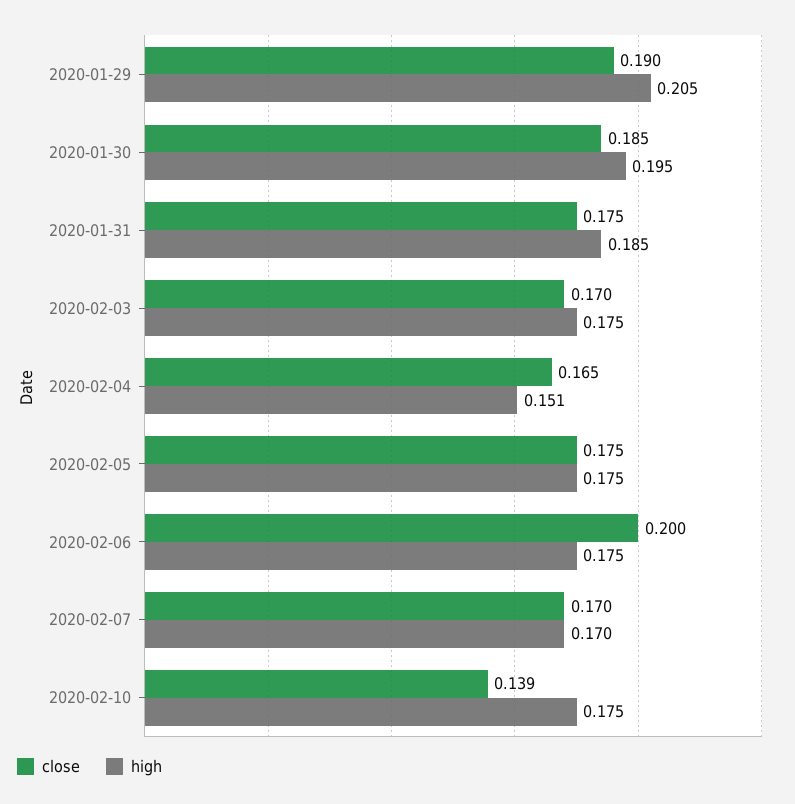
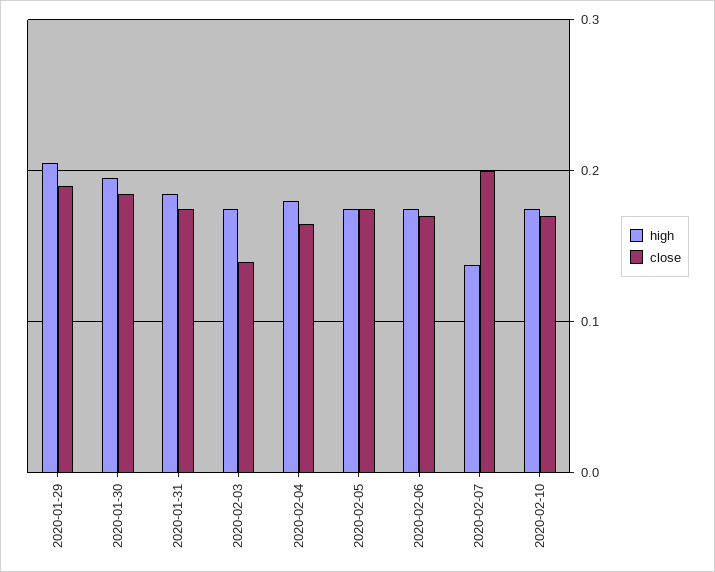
close, 2020-02-03: 0.17 -> 0.14
high, 2020-02-04: 0.151 -> 0.18
close, 2020-02-06: 0.2 -> 0.17
close, 2020-02-07: 0.17 -> 0.2
high, 2020-02-07: 0.17 -> 0.14
close, 2020-02-10: 0.139 -> 0.17

